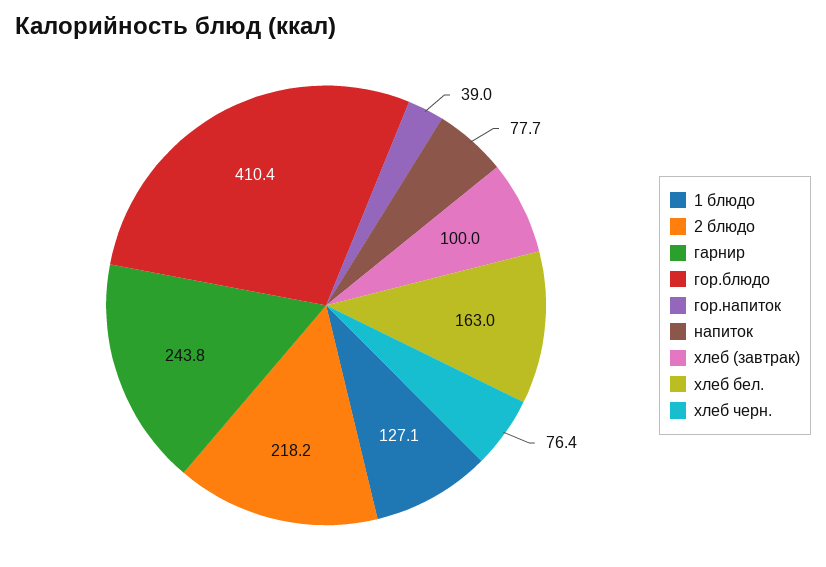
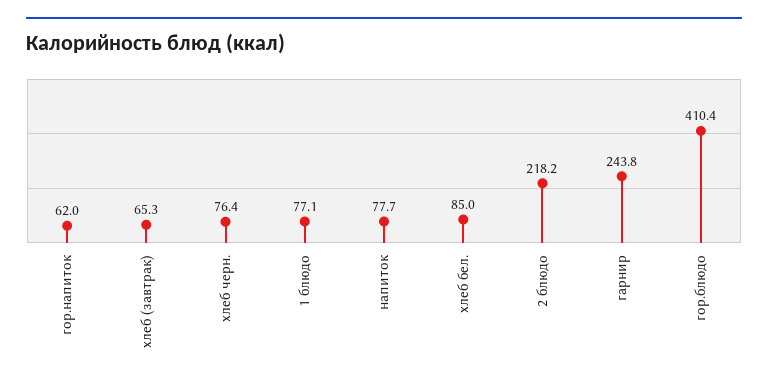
1 блюдо: 127.1 -> 77.1
гор.напиток: 39 -> 62
хлеб (завтрак): 100 -> 65.3
хлеб бел.: 163 -> 85

